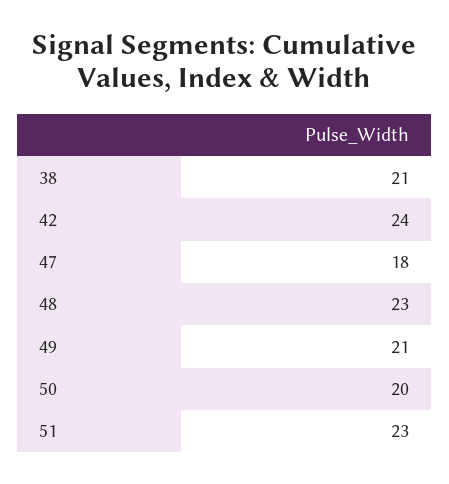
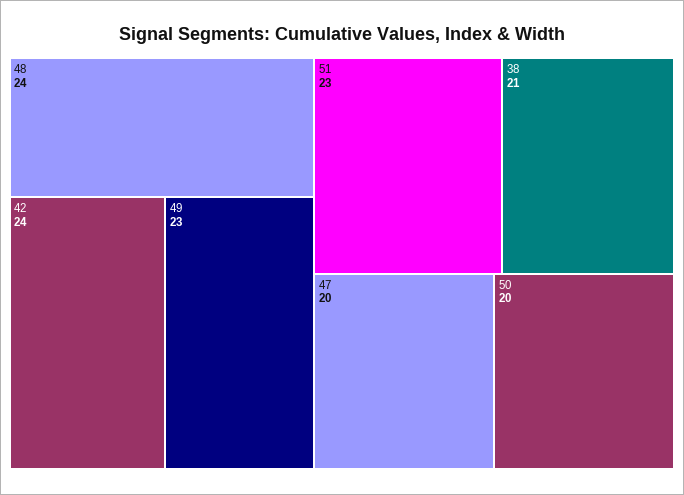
47: 18 -> 20
48: 23 -> 24
49: 21 -> 23

